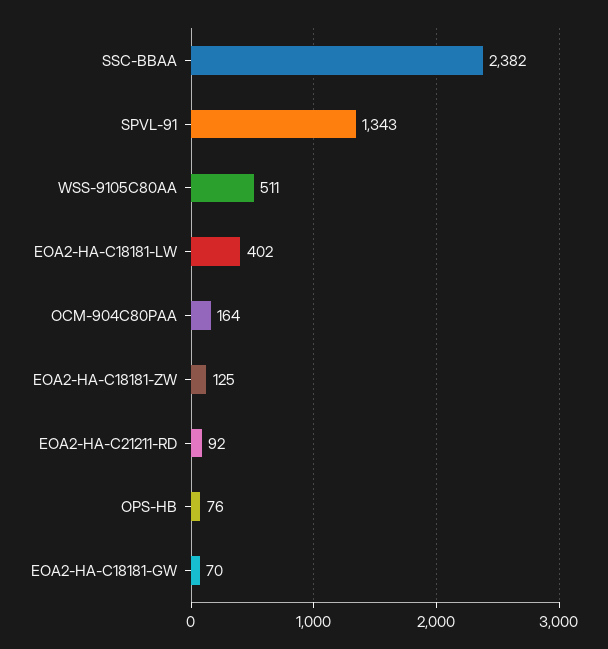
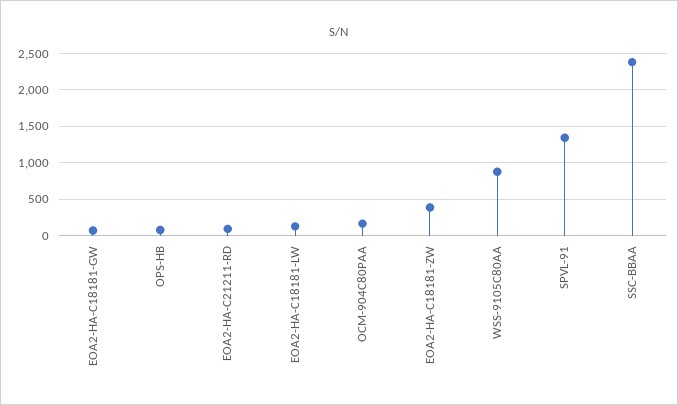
WSS-9105C80AA: 511 -> 900
EOA2-HA-C18181-LW: 402 -> 100
EOA2-HA-C18181-ZW: 125 -> 400

